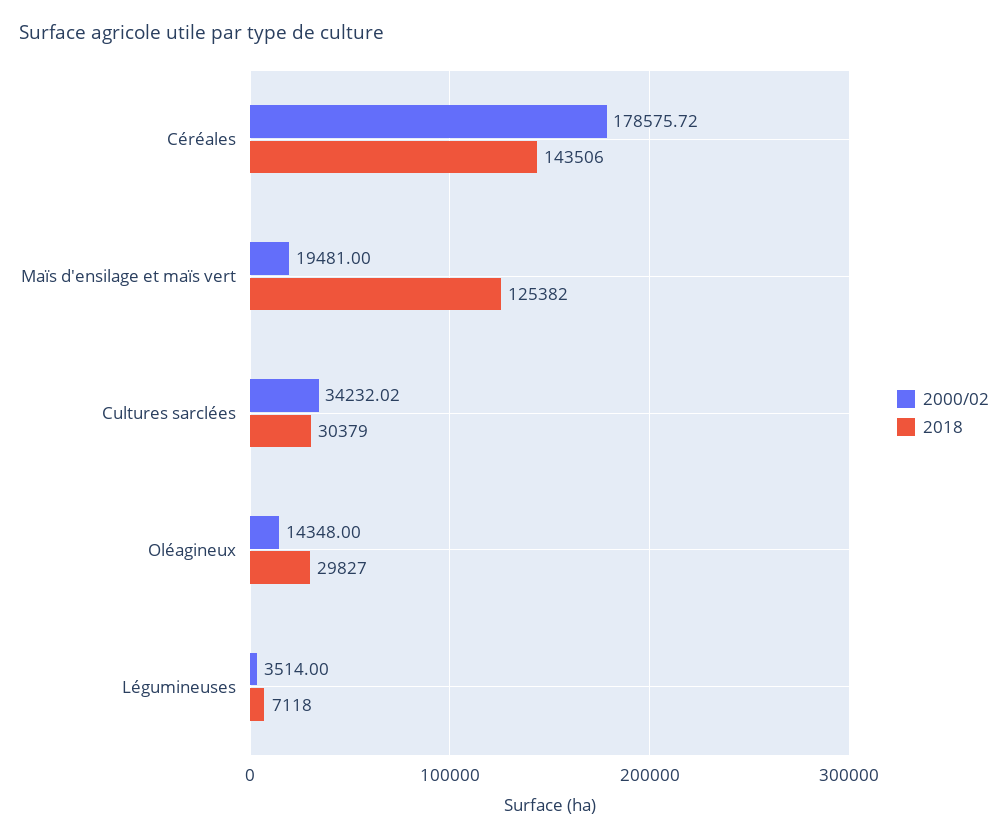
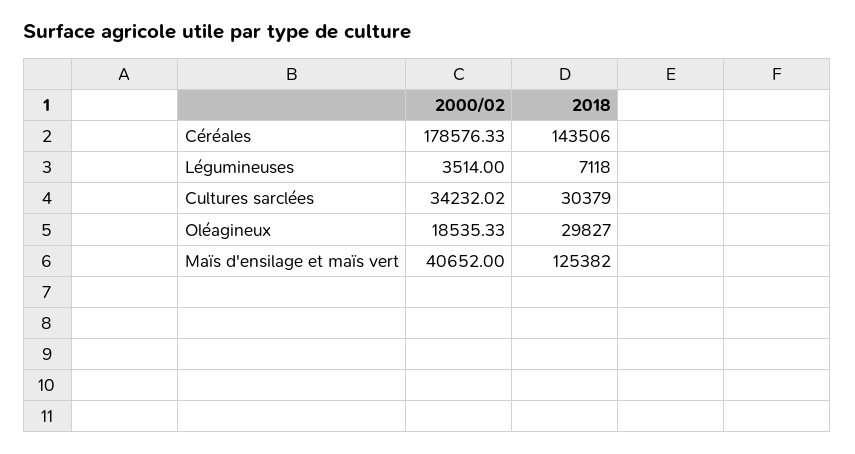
2000/02, Céréales: 178575.72 -> 178576.33
2000/02, Maïs d'ensilage et maïs vert: 19481 -> 40652
2000/02, Oléagineux: 14348 -> 18535.33

